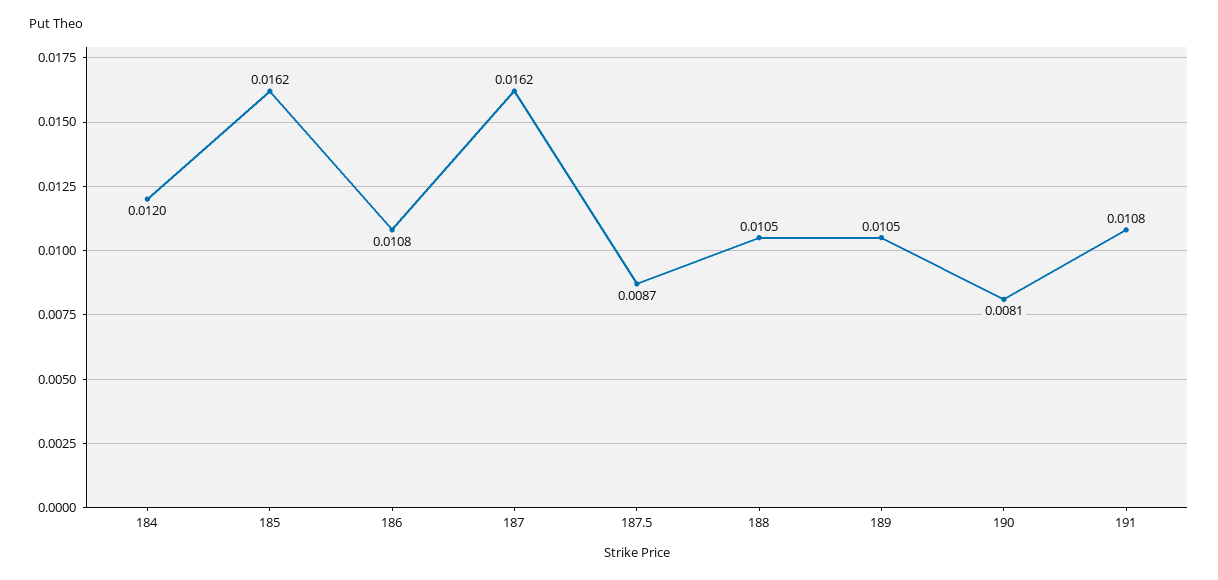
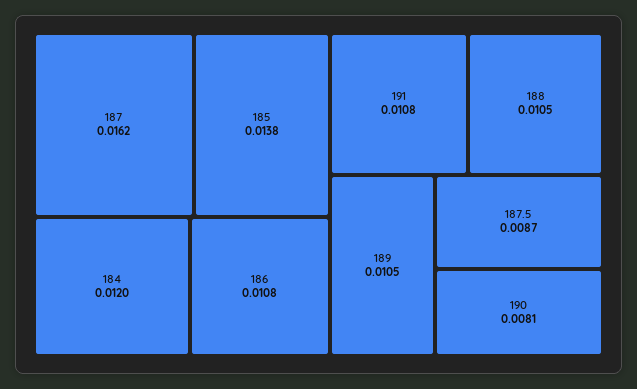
185: 0.0162 -> 0.0138

